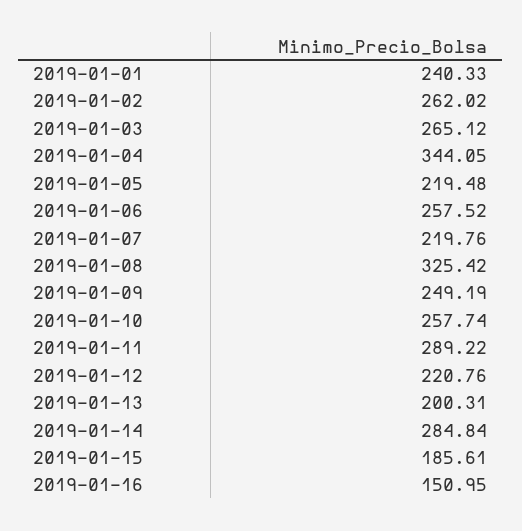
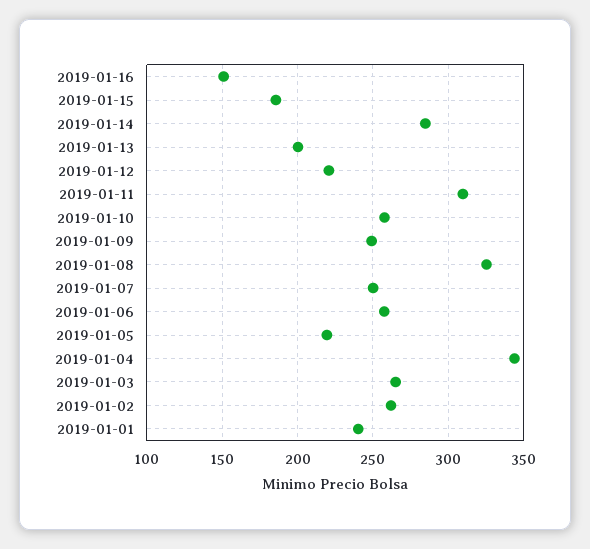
2019-01-07: 219.76 -> 250
2019-01-11: 289.22 -> 310

